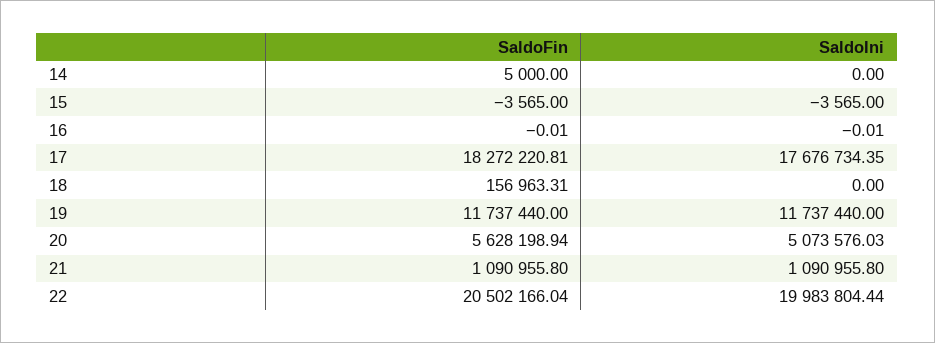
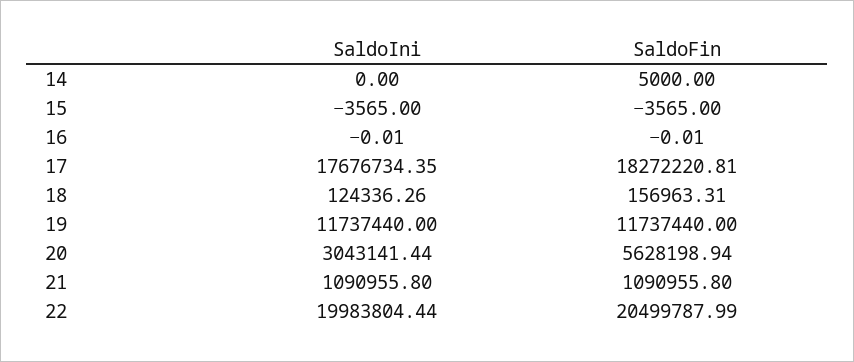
SaldoIni, 18: 0 -> 124336.26
SaldoIni, 20: 5073576.03 -> 3043141.44
SaldoFin, 22: 20502166.04 -> 20499787.99

